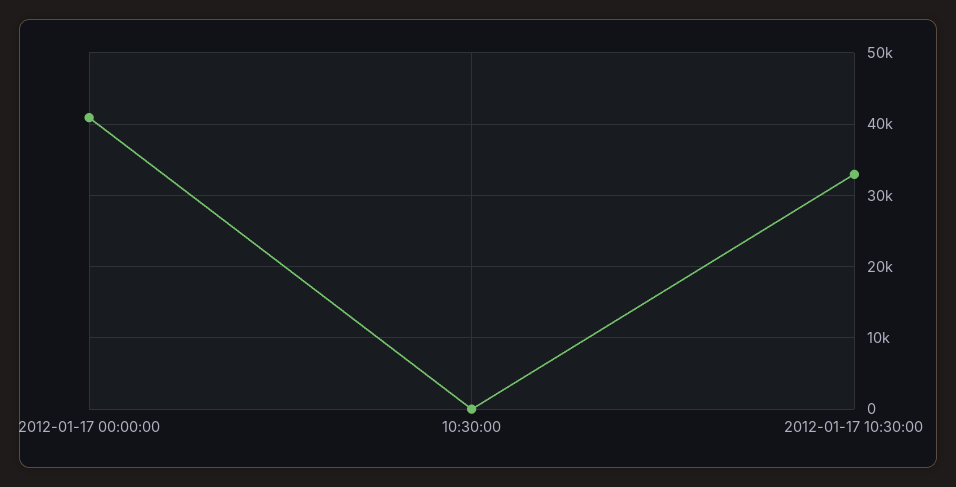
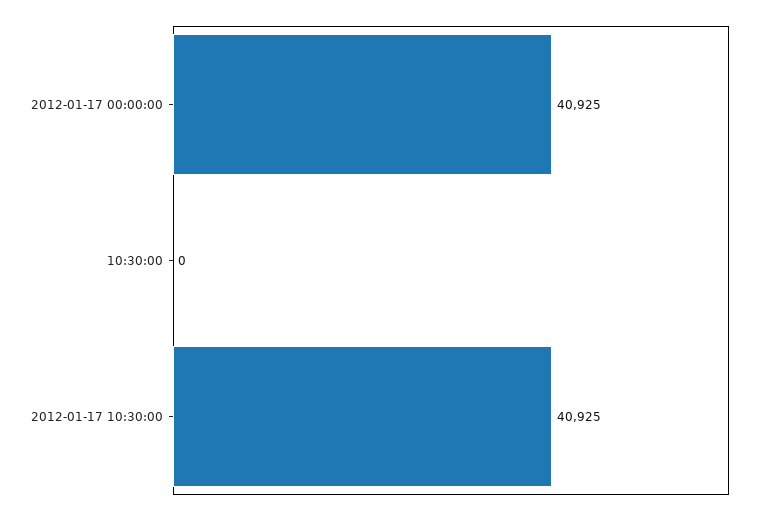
2012-01-17 10:30:00: 33000 -> 40925

